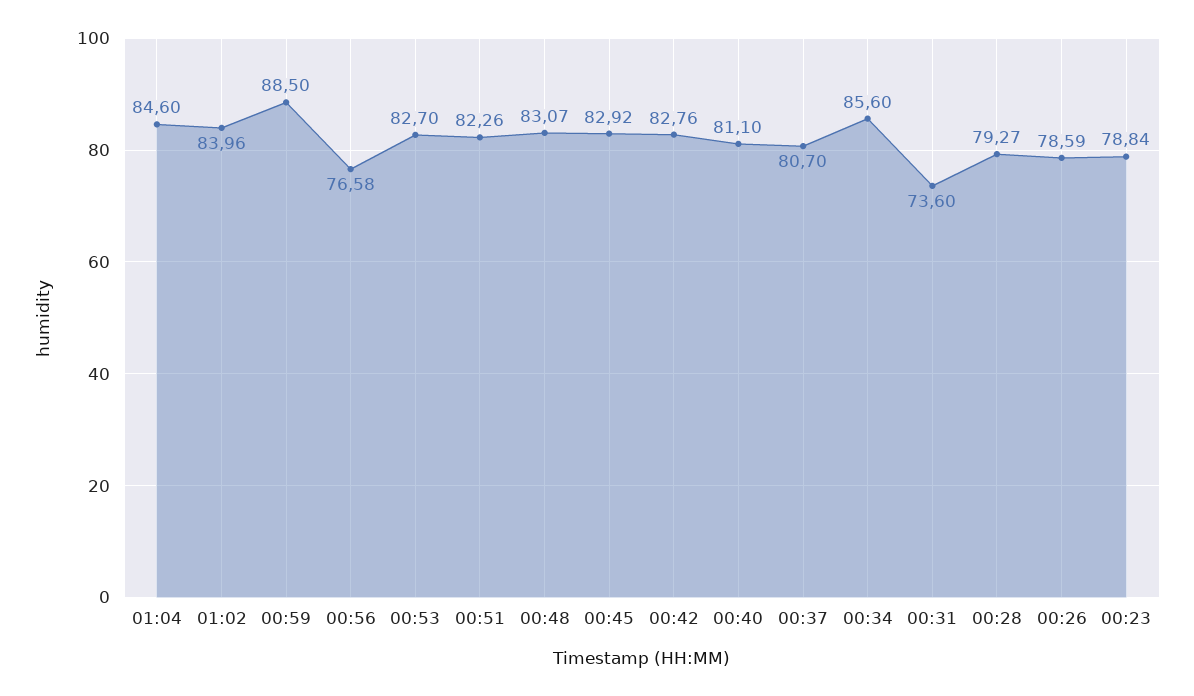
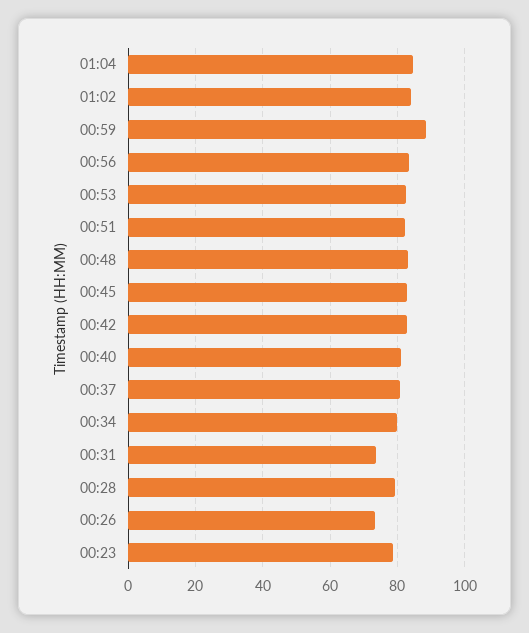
00:56: 76.58 -> 84
00:34: 85.6 -> 80
00:26: 78.59 -> 74

